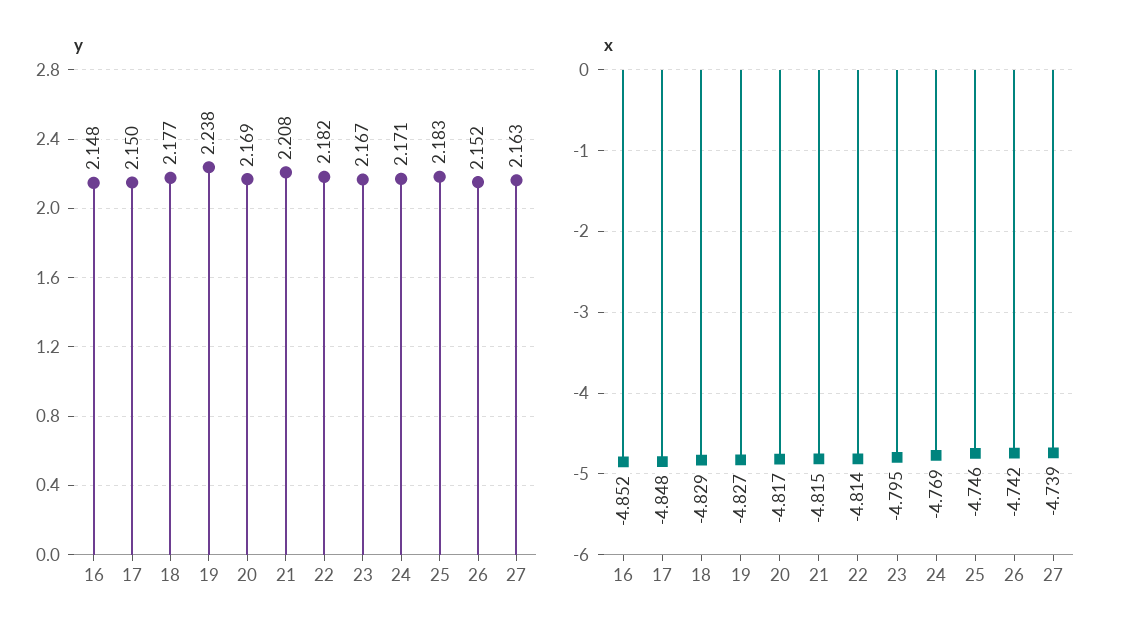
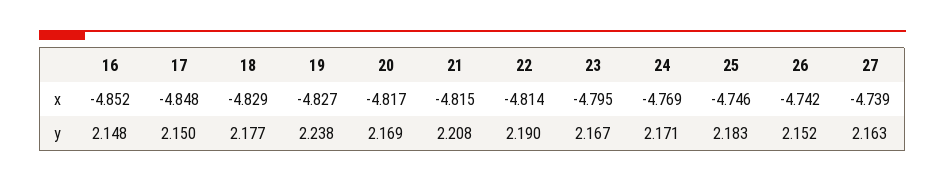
y, 22: 2.182 -> 2.19

